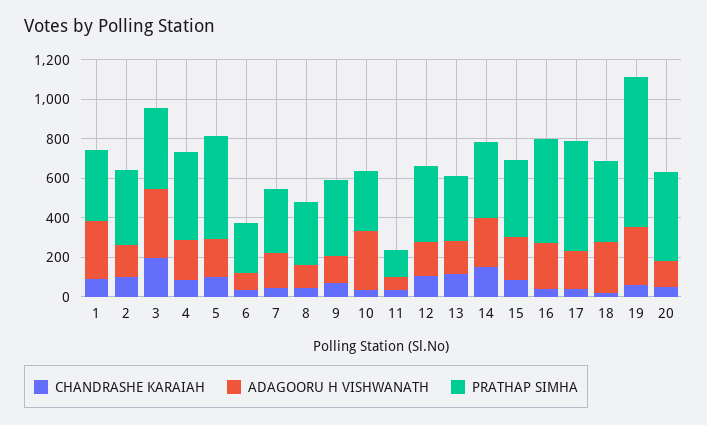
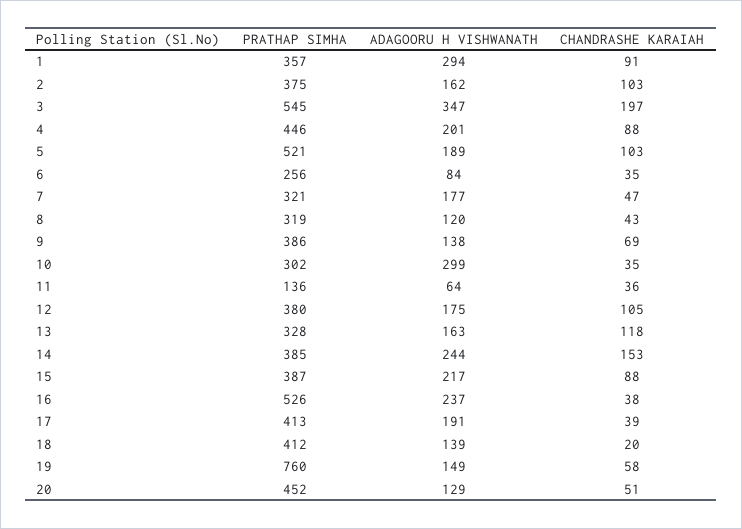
PRATHAP SIMHA, 3: 400 -> 545
PRATHAP SIMHA, 17: 550 -> 413
ADAGOORU H VISHWANATH, 18: 250 -> 139
ADAGOORU H VISHWANATH, 19: 300 -> 149

